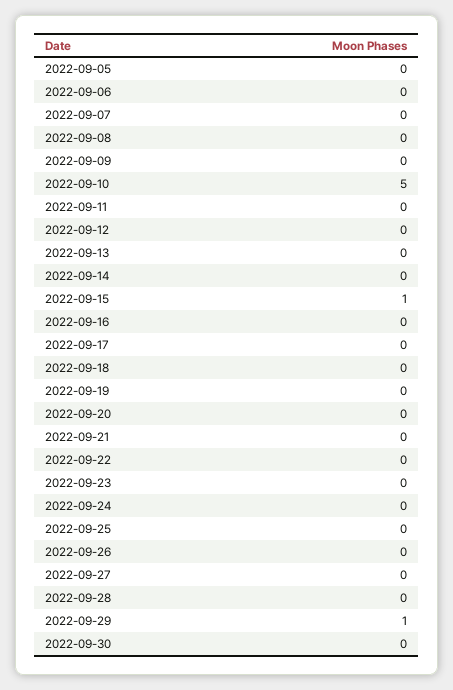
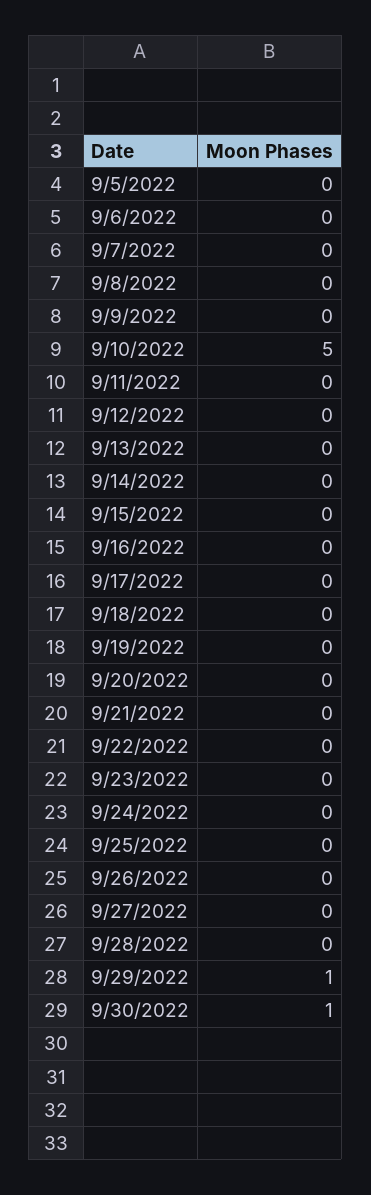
2022-09-15: 1 -> 0
2022-09-30: 0 -> 1

